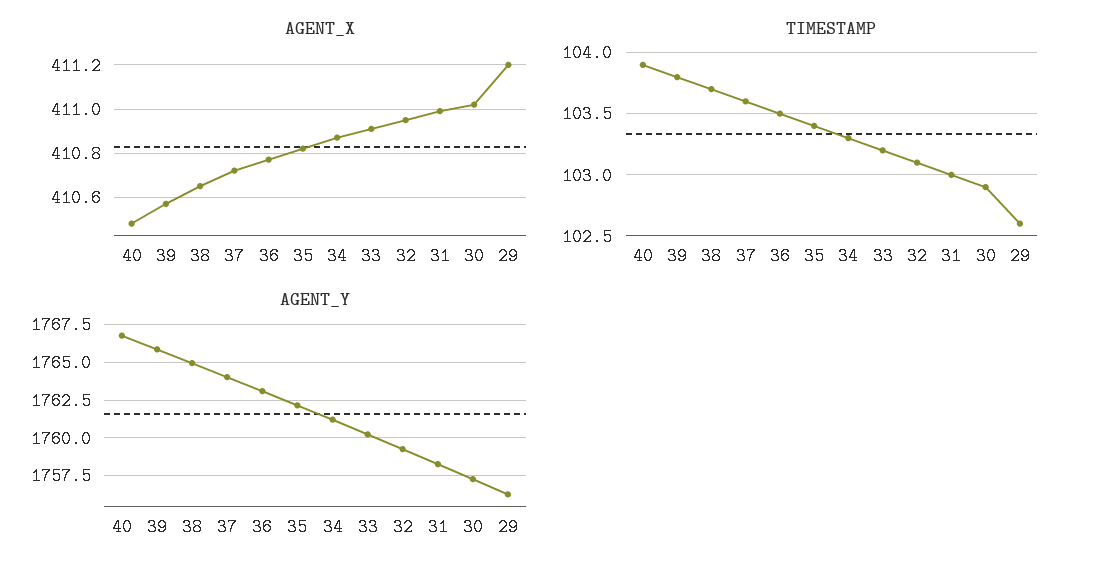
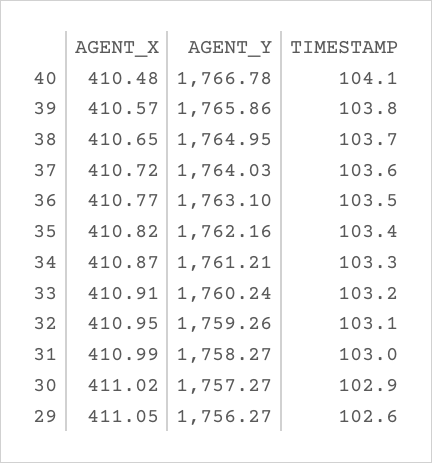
AGENT_X, 29: 411.2 -> 411.05
TIMESTAMP, 40: 103.9 -> 104.1

